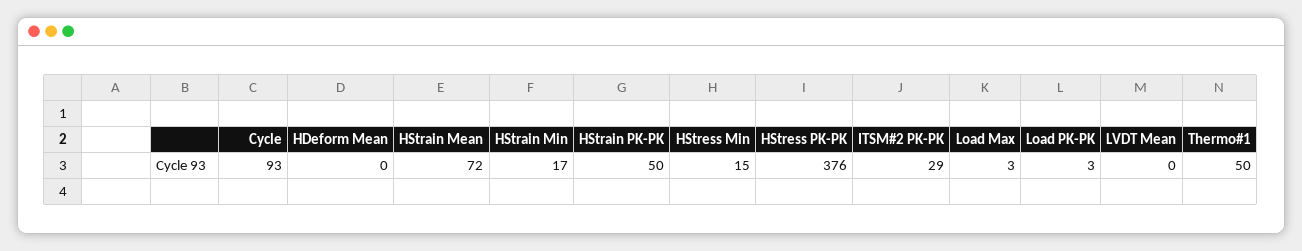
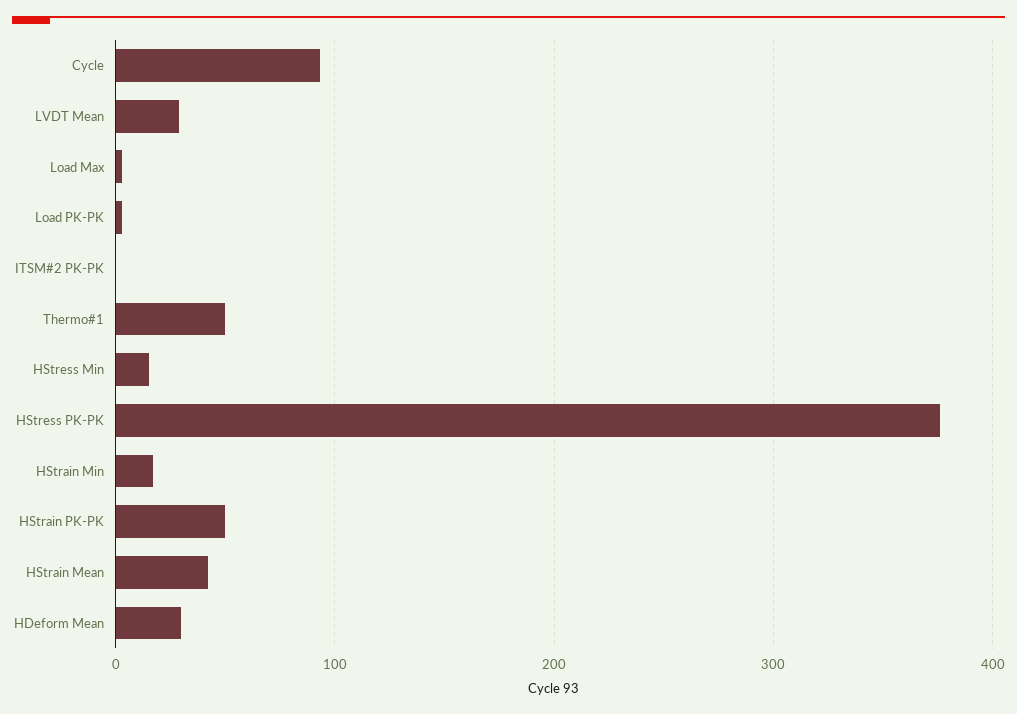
HDeform Mean: 0 -> 30
HStrain Mean: 72 -> 40
ITSM#2 PK-PK: 29 -> 0
LVDT Mean: 0 -> 30

